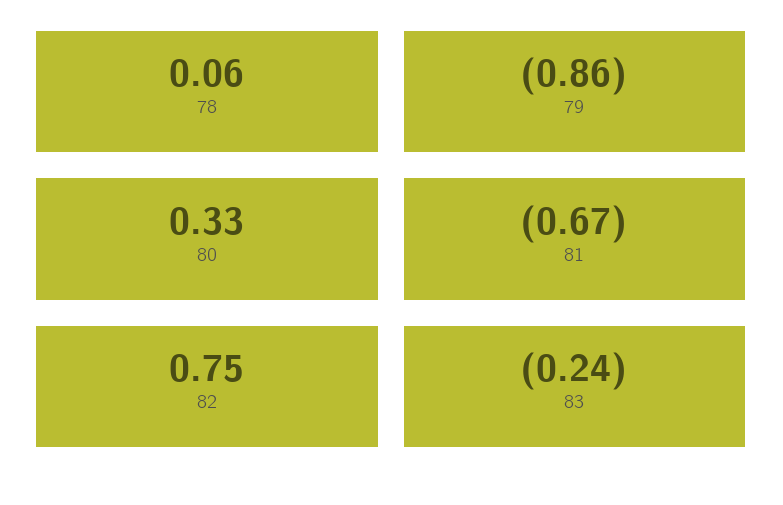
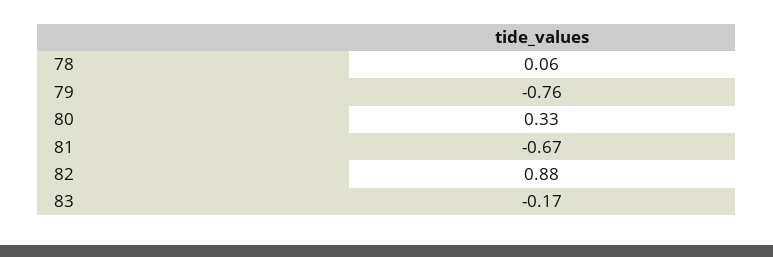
79: -0.86 -> -0.76
82: 0.75 -> 0.88
83: -0.24 -> -0.17

